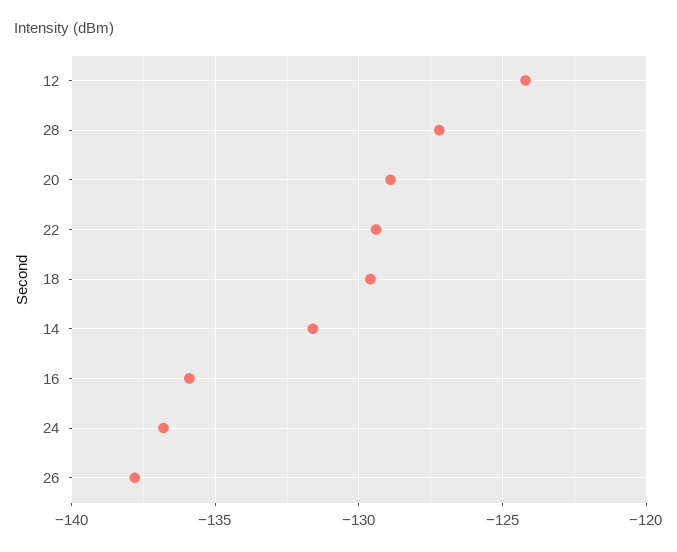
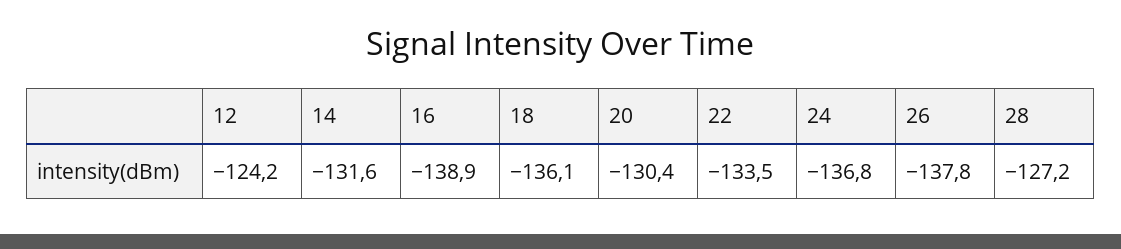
20: -129 -> -130.4
22: -129.5 -> -133.5
18: -129.5 -> -136.1
16: -136 -> -138.9

